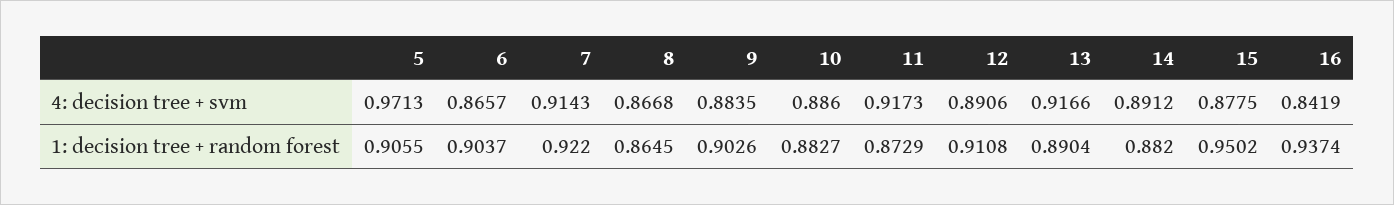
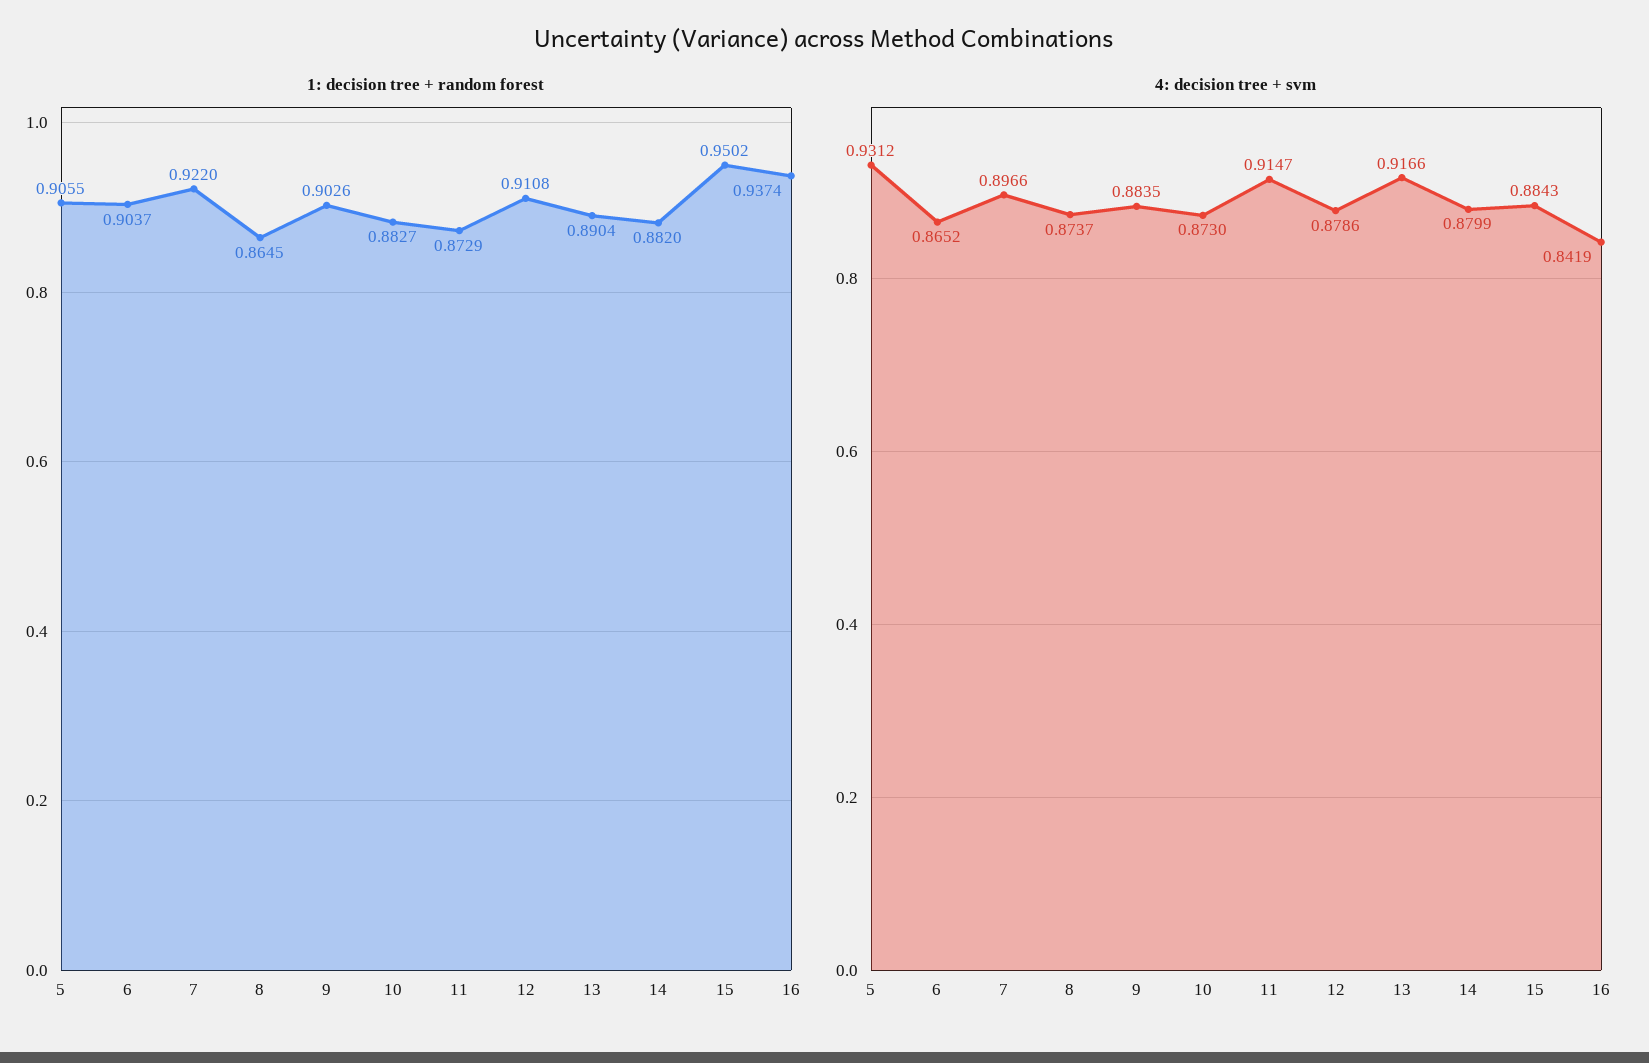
4: decision tree + svm, 5: 0.9713 -> 0.9312
4: decision tree + svm, 6: 0.8657 -> 0.8652
4: decision tree + svm, 7: 0.9143 -> 0.8966
4: decision tree + svm, 8: 0.8668 -> 0.8737
4: decision tree + svm, 10: 0.886 -> 0.873
4: decision tree + svm, 11: 0.9173 -> 0.9147
4: decision tree + svm, 12: 0.8906 -> 0.8786
4: decision tree + svm, 14: 0.8912 -> 0.8799
4: decision tree + svm, 15: 0.8775 -> 0.8843

